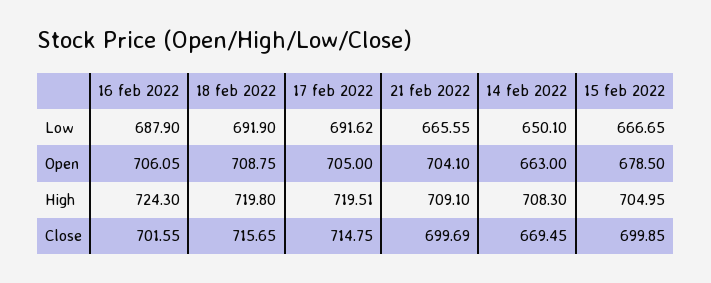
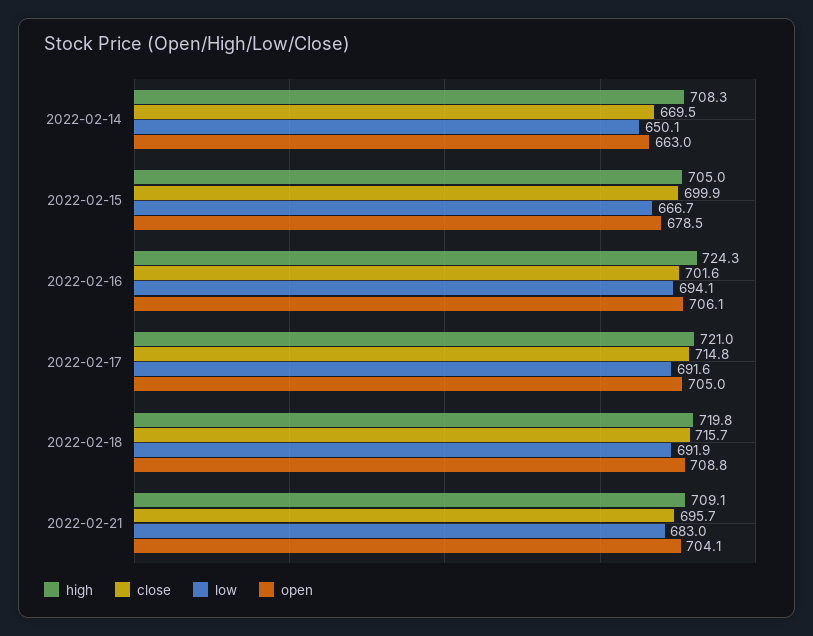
Low, 16 feb 2022: 687.9 -> 694.1
Low, 21 feb 2022: 665.55 -> 683
High, 17 feb 2022: 719.51 -> 721
Close, 21 feb 2022: 699.69 -> 695.7

